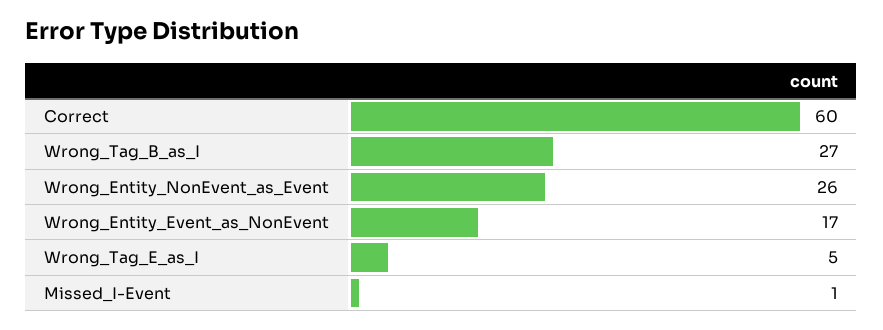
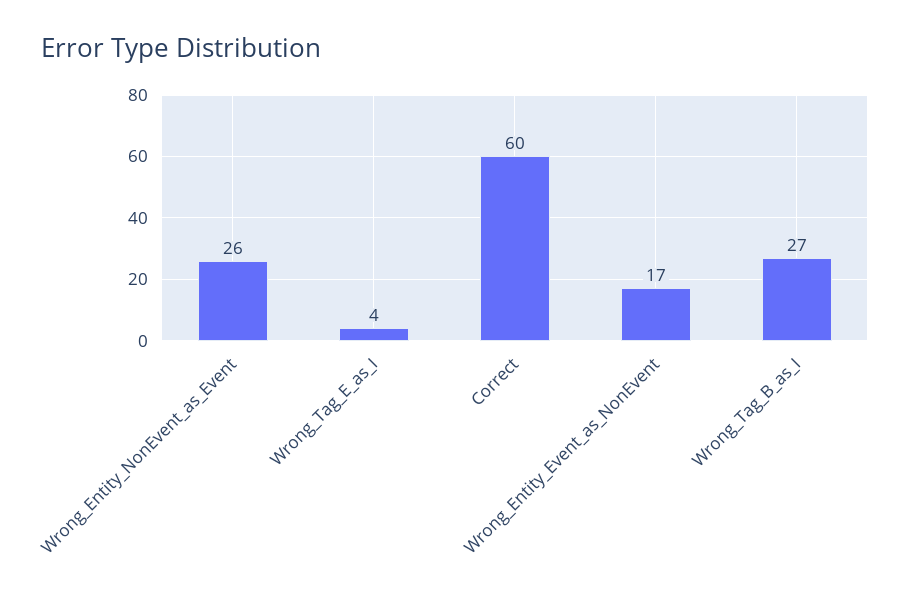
Wrong_Tag_E_as_I: 5 -> 4
Missed_I-Event: 1 -> none

